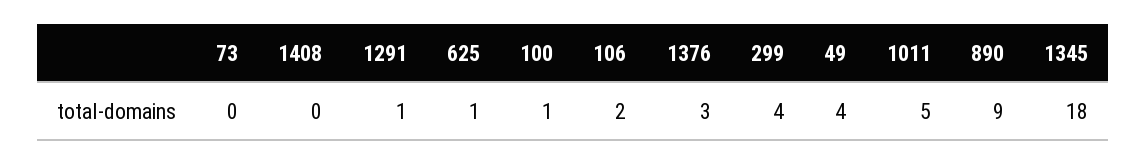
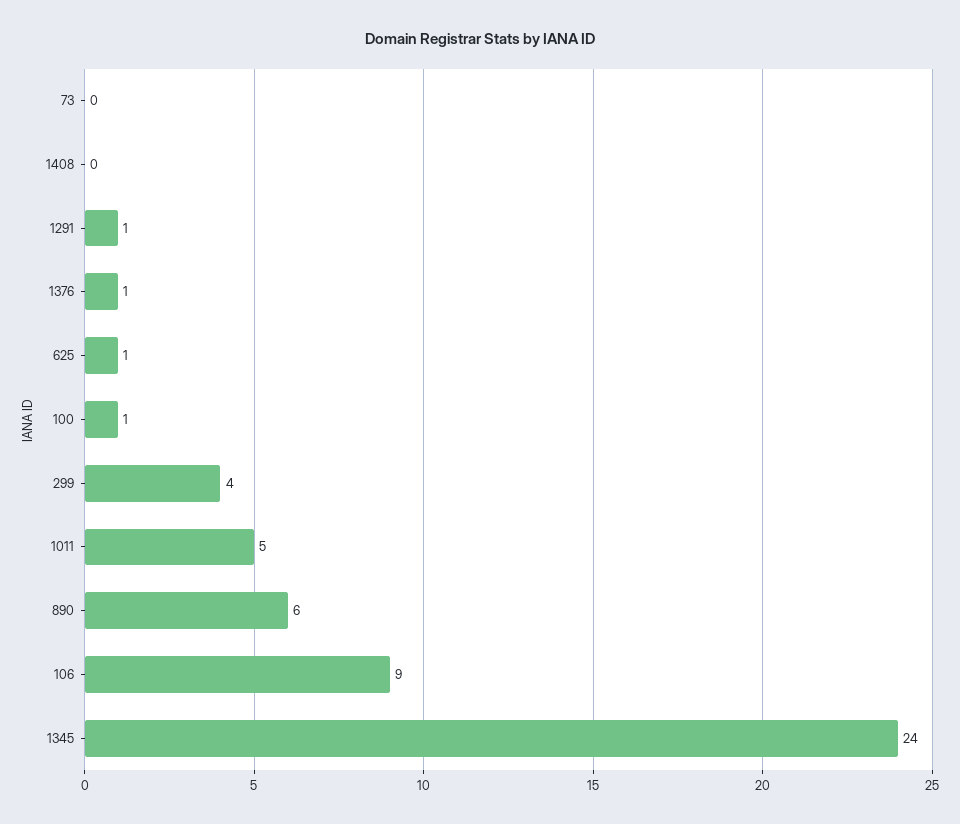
106: 2 -> 9
1376: 3 -> 1
49: 4 -> none
890: 9 -> 6
1345: 18 -> 24

